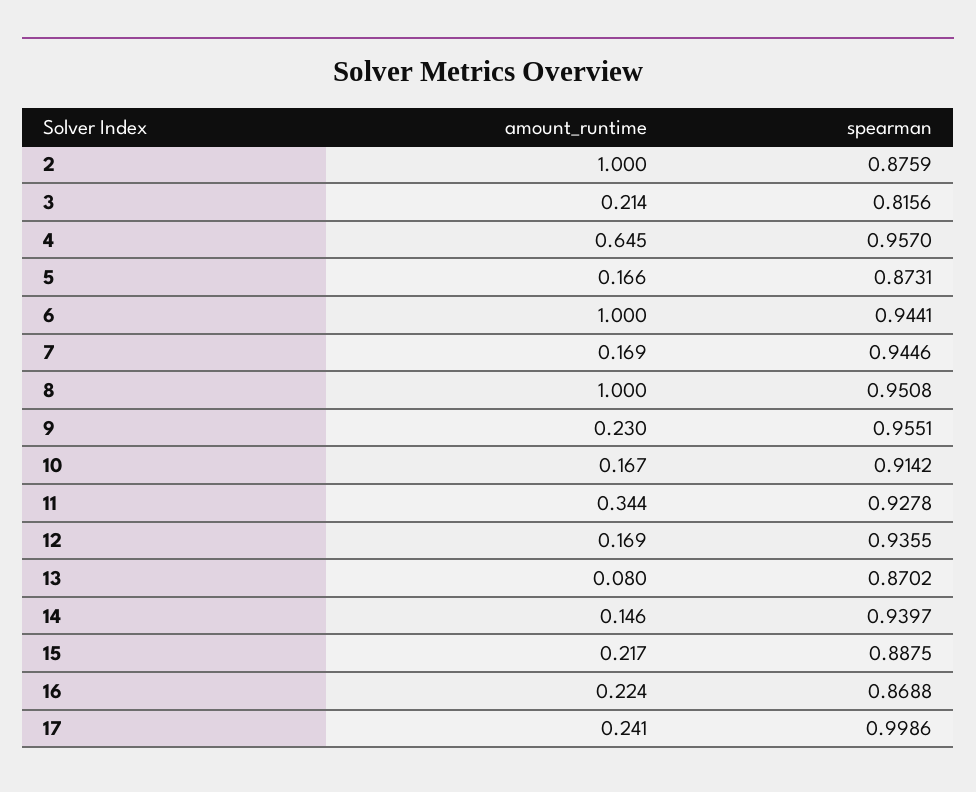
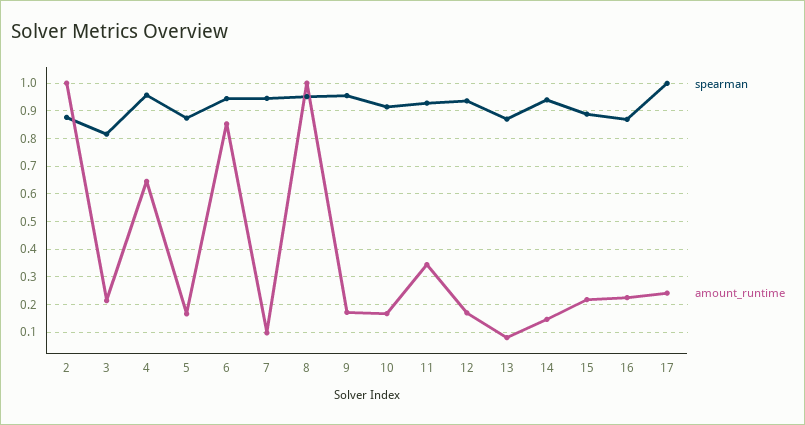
amount_runtime, 6: 1 -> 0.85
amount_runtime, 7: 0.169 -> 0.1
amount_runtime, 9: 0.23 -> 0.175

